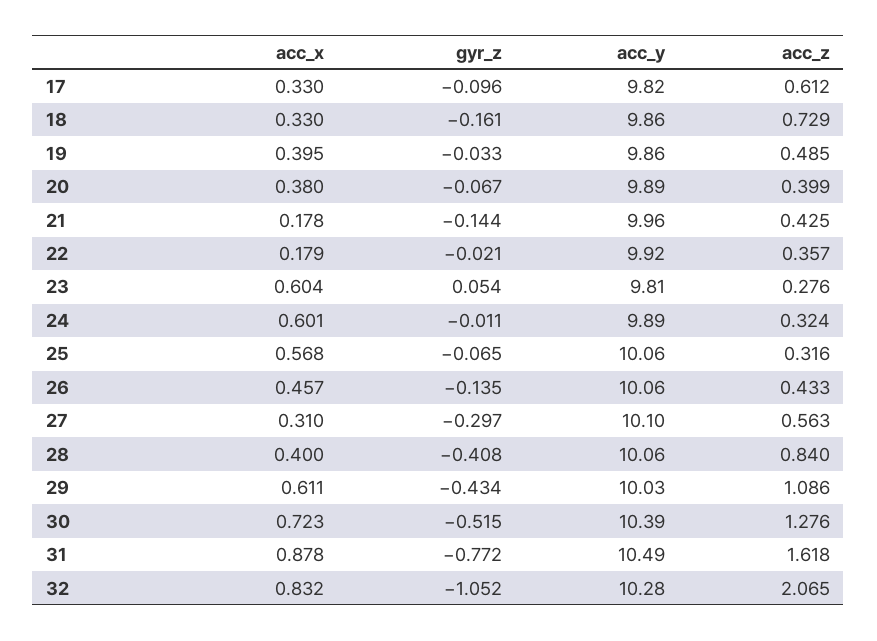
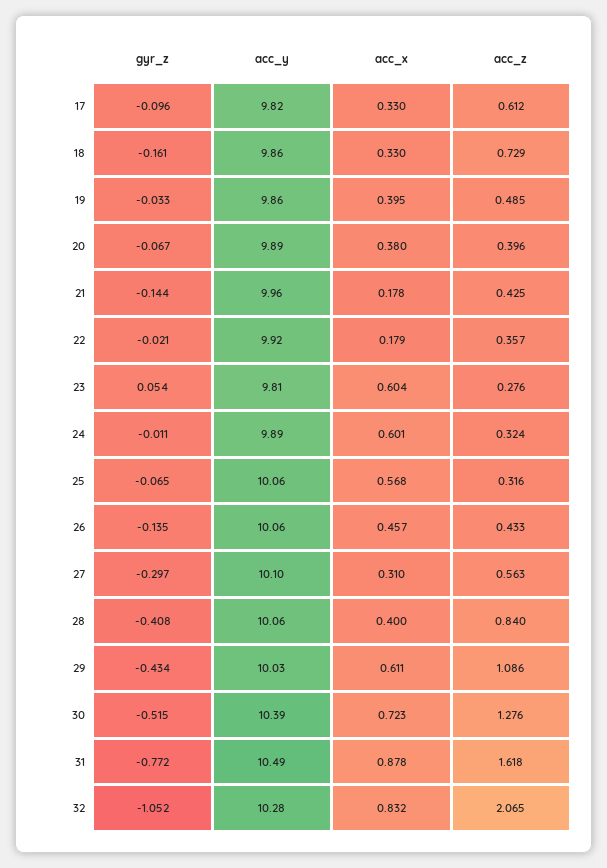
acc_z, 20: 0.399 -> 0.396

